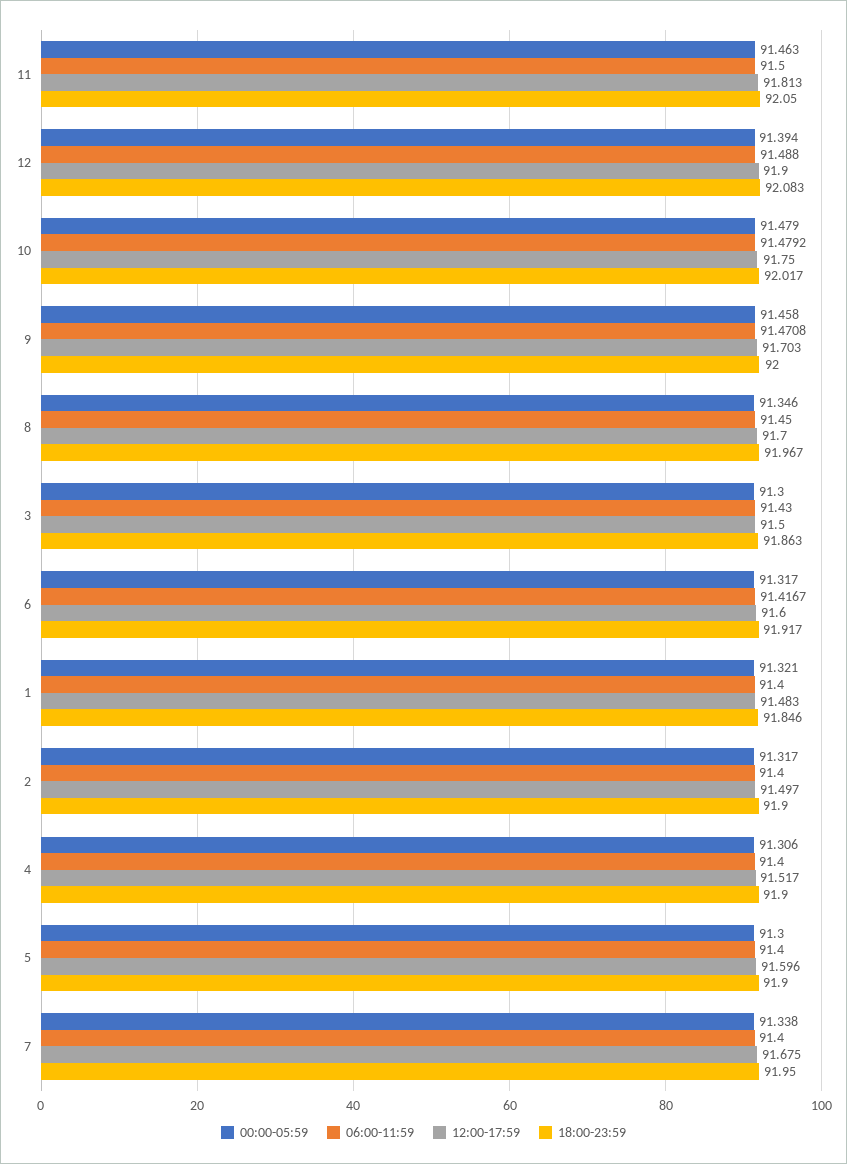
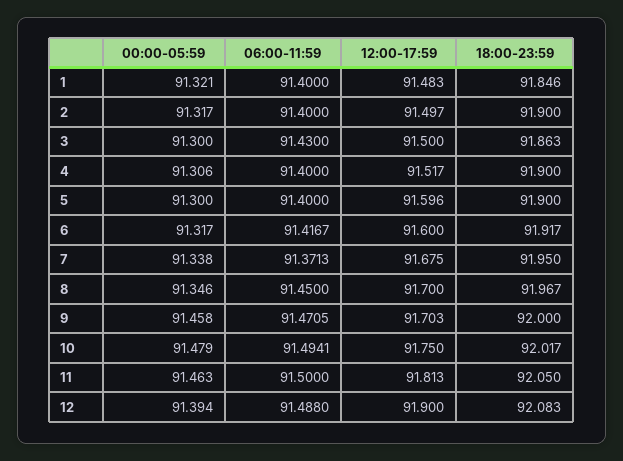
06:00-11:59, 10: 91.4792 -> 91.4941
06:00-11:59, 9: 91.4708 -> 91.4705
06:00-11:59, 7: 91.4 -> 91.3713

